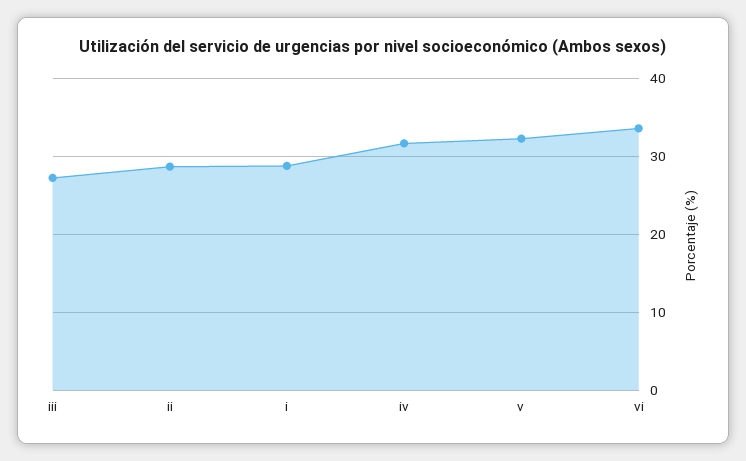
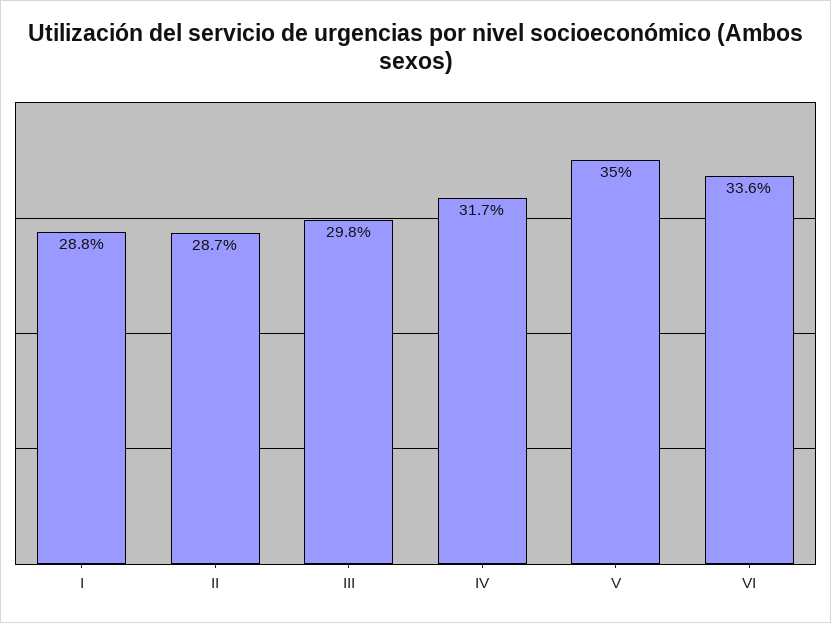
iii: 27 -> 29.8
v: 32 -> 35

